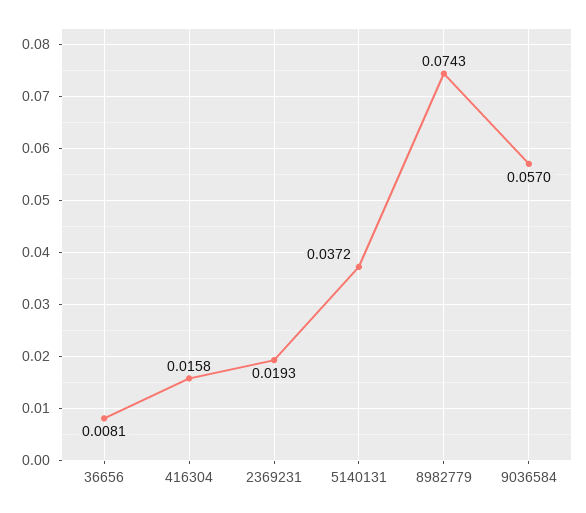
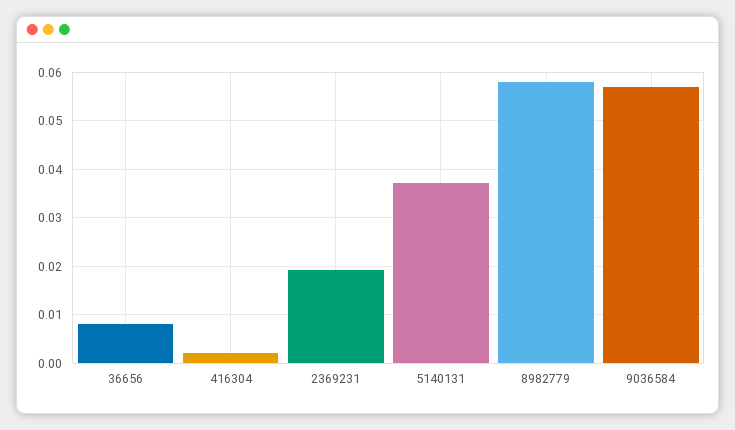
416304: 0.0158 -> 0.002
8982779: 0.0743 -> 0.058

